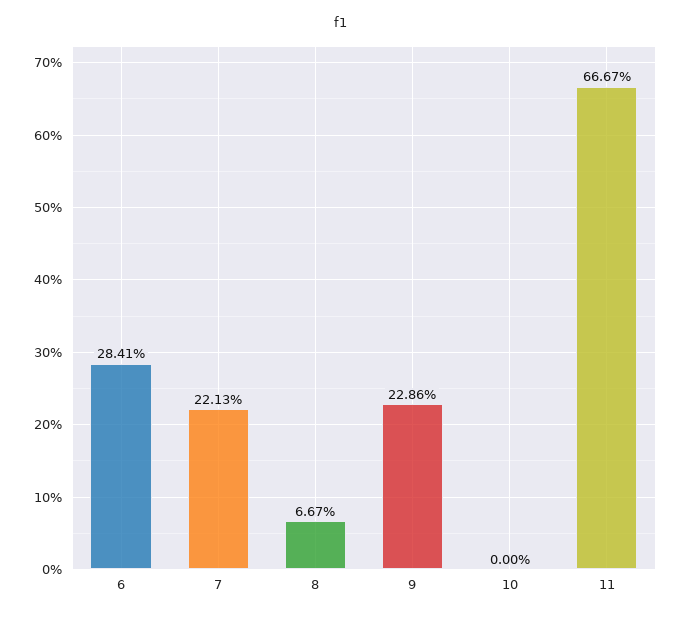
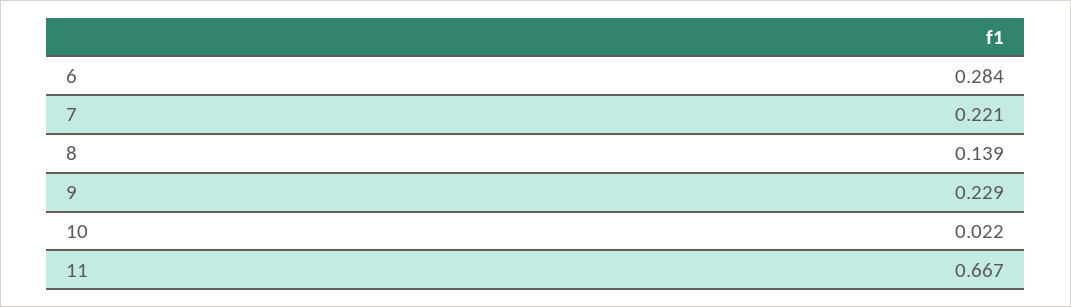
8: 0.0667 -> 0.139
10: 0 -> 0.022

